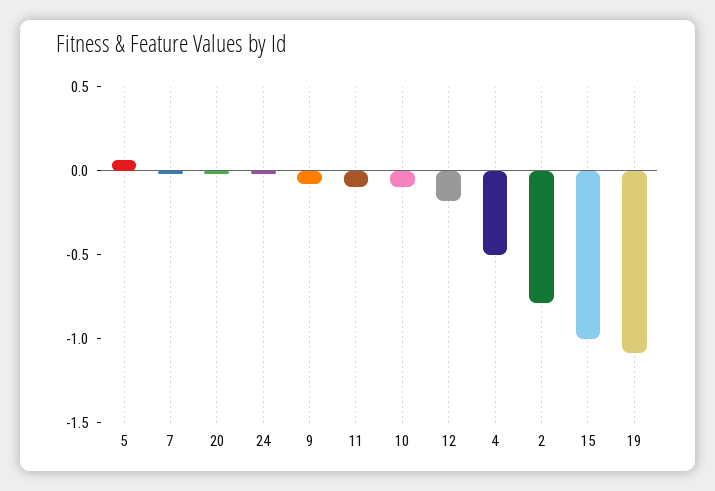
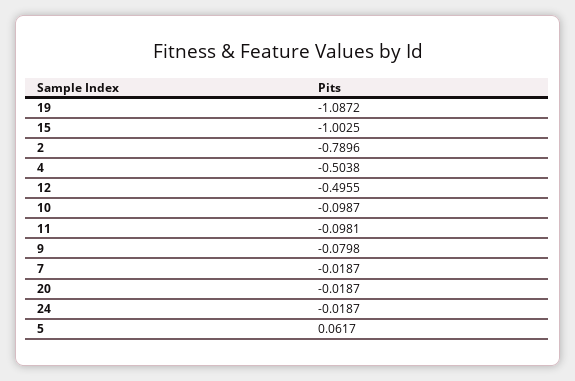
12: -0.2 -> -0.4955

